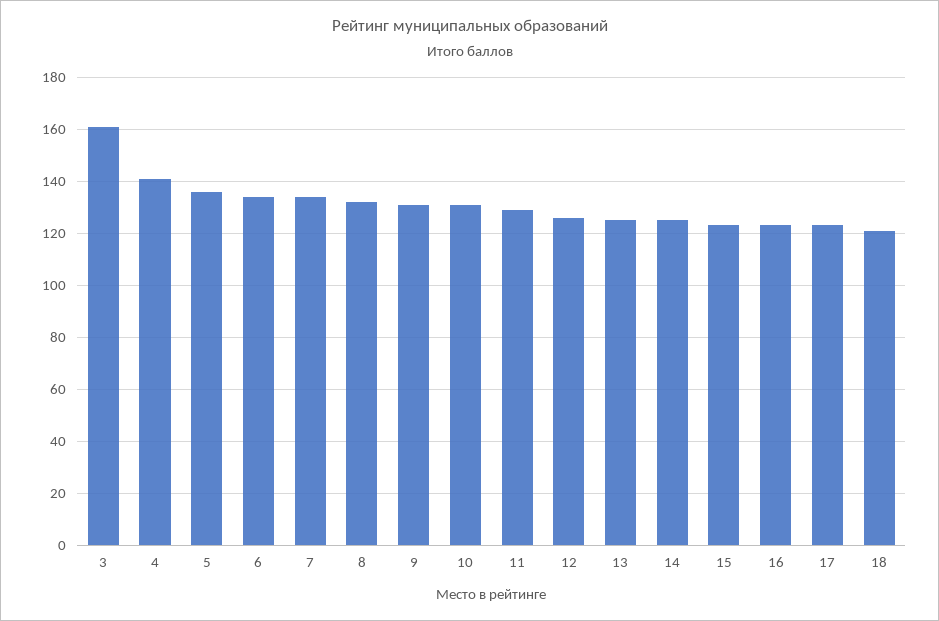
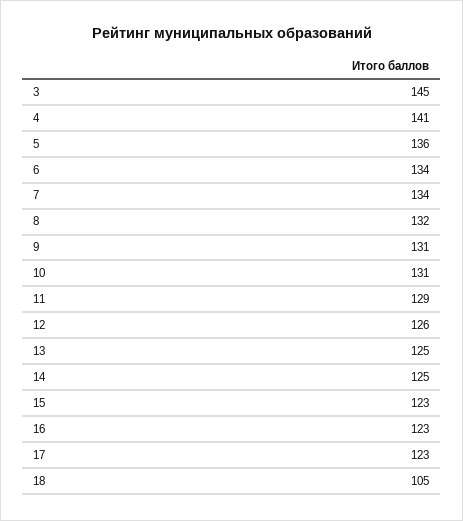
3: 160 -> 145
18: 120 -> 105

